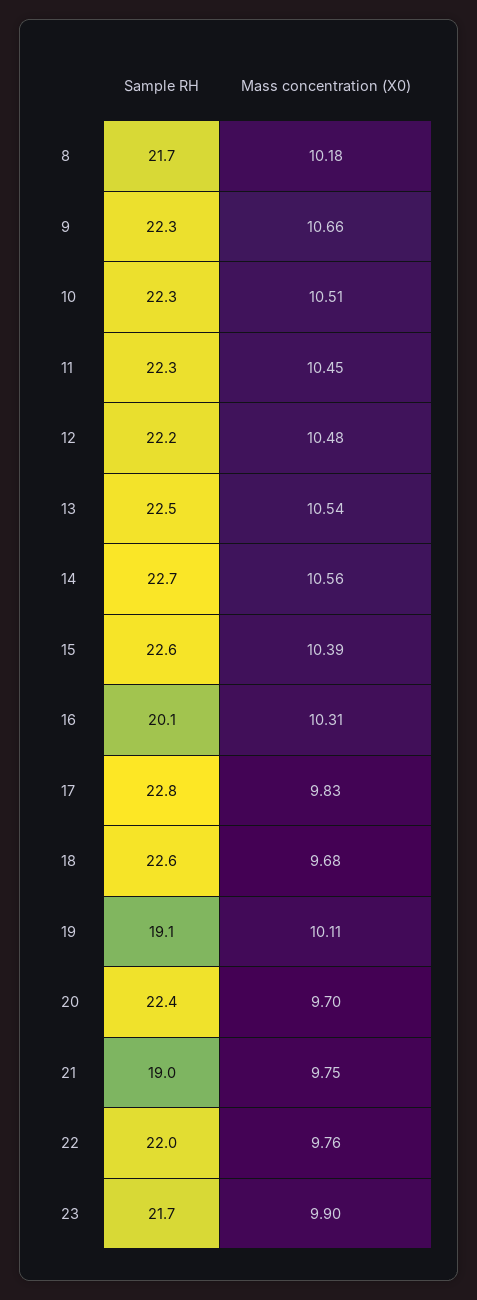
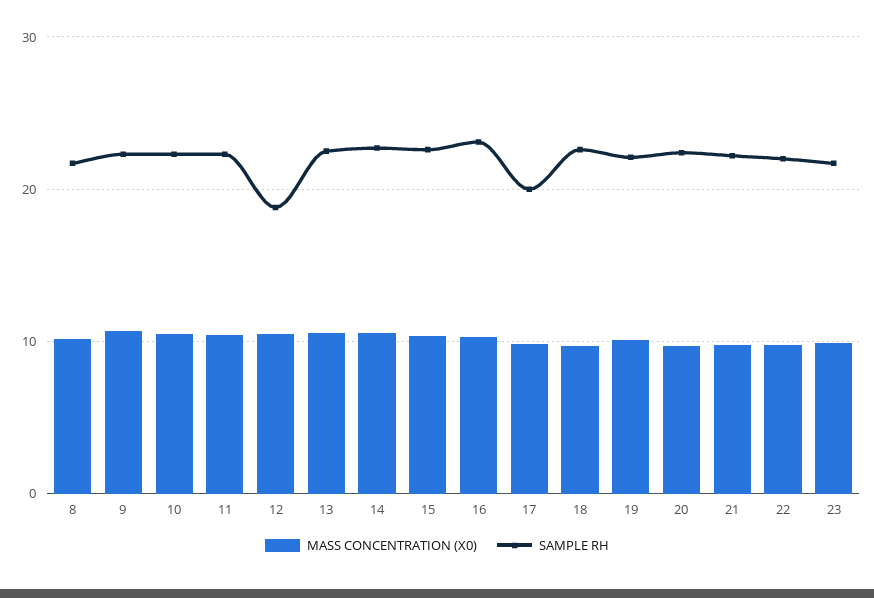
Sample RH, 12: 22.2 -> 19
Sample RH, 16: 20.1 -> 23
Sample RH, 17: 22.8 -> 20
Sample RH, 19: 19.1 -> 22
Sample RH, 21: 19 -> 22

